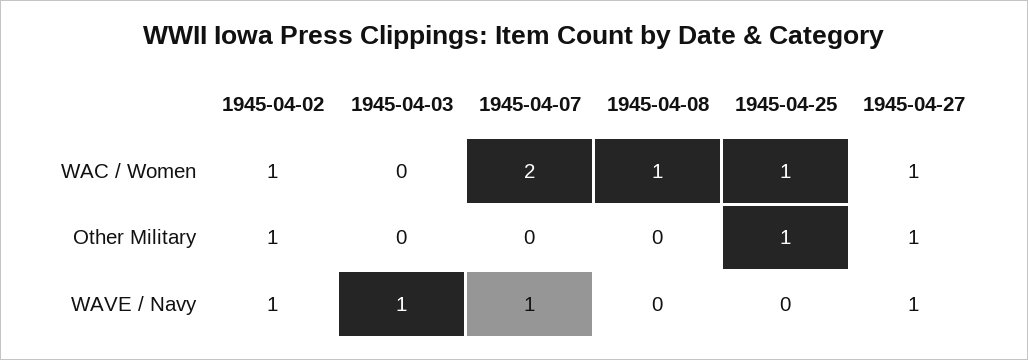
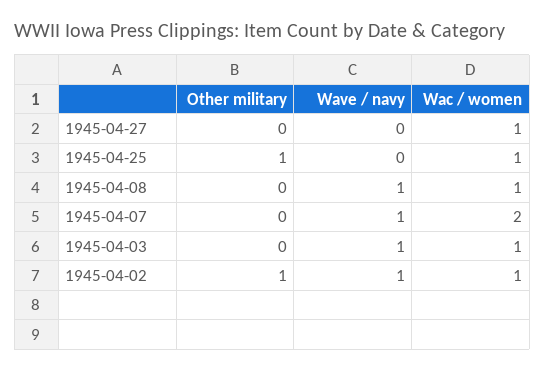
1945-04-03, WAC / Women: 0 -> 1
1945-04-27, Other Military: 1 -> 0
1945-04-08, WAVE / Navy: 0 -> 1
1945-04-27, WAVE / Navy: 1 -> 0

